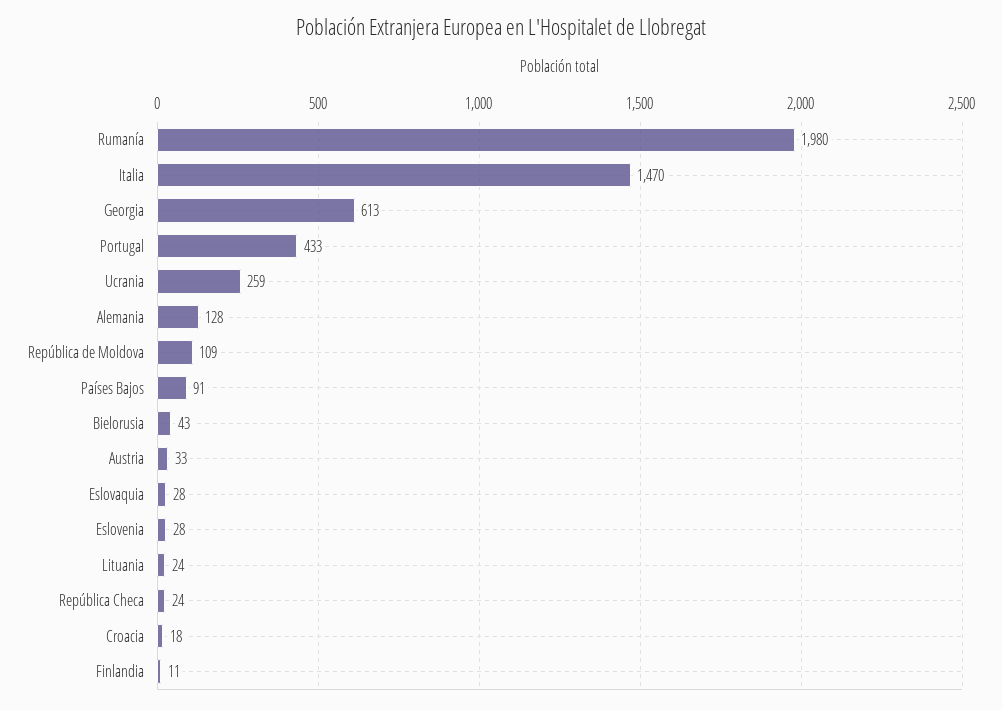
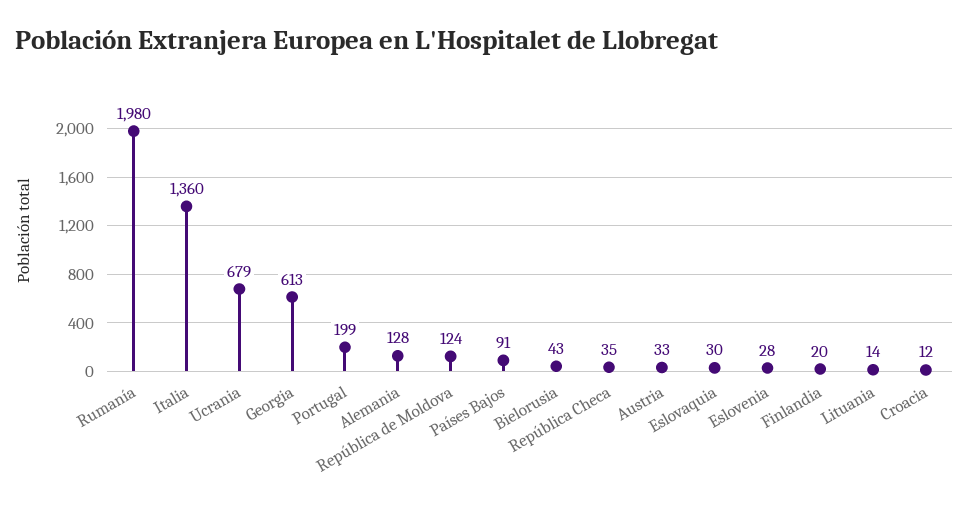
Italia: 1470 -> 1360
Portugal: 433 -> 199
Ucrania: 259 -> 679
República de Moldova: 109 -> 124
Eslovaquia: 28 -> 30
Lituania: 24 -> 14
República Checa: 24 -> 35
Croacia: 18 -> 12
Finlandia: 11 -> 20

